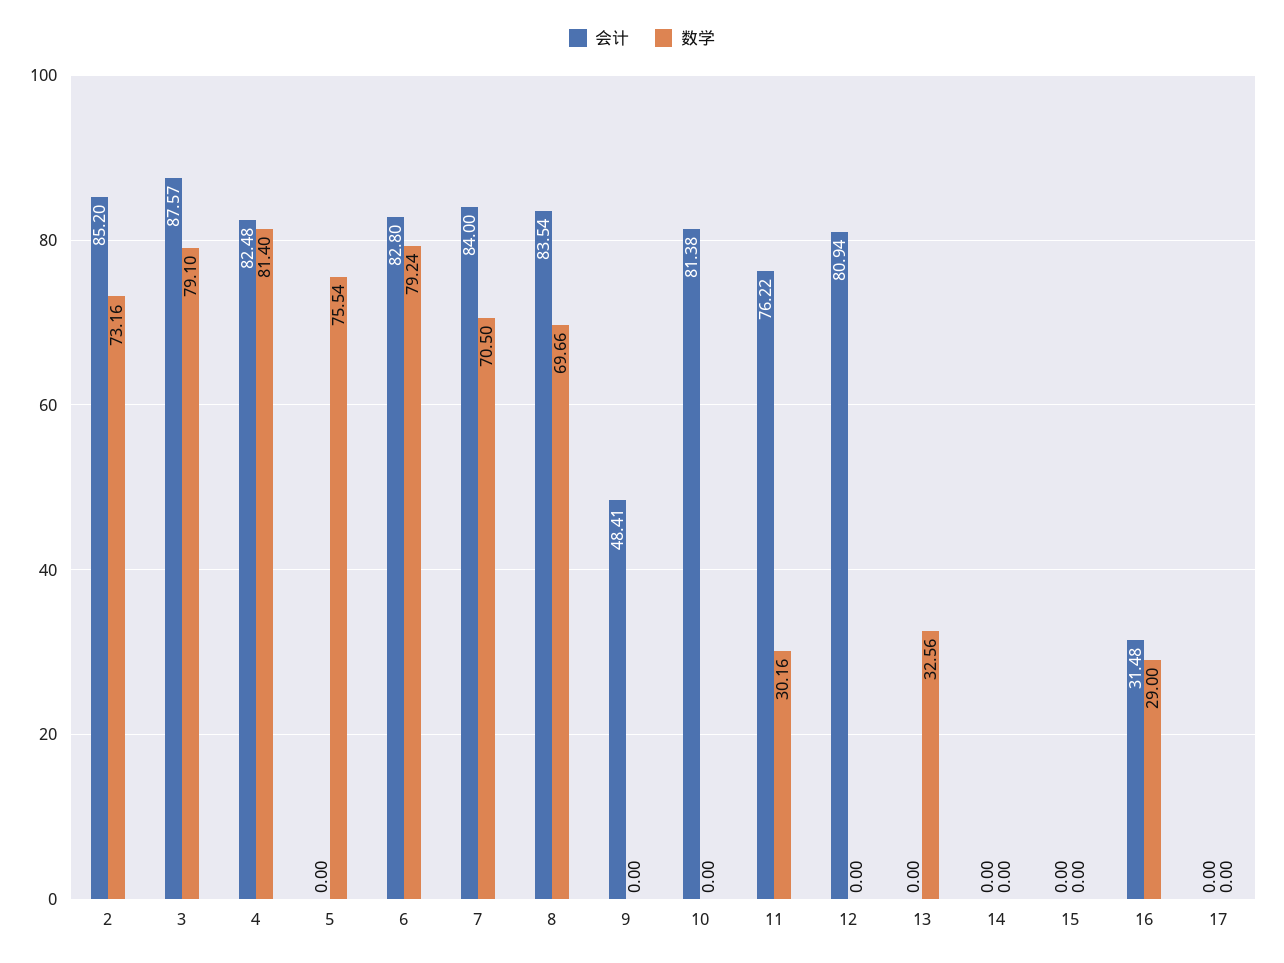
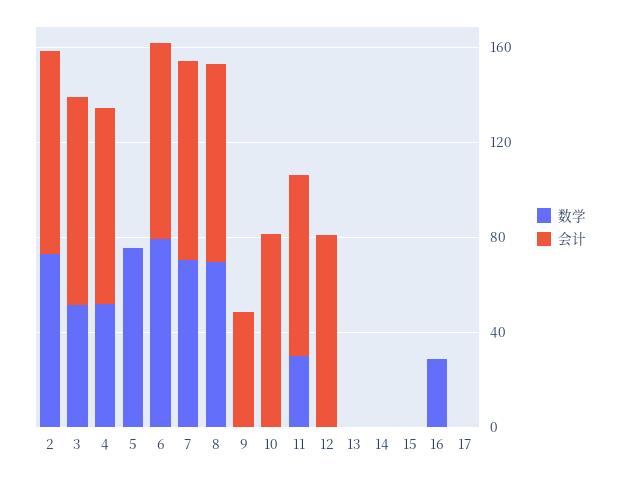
数学, 3: 79.1 -> 50
数学, 4: 81.4 -> 50
数学, 13: 32.56 -> 0
会计, 16: 31.48 -> 0

